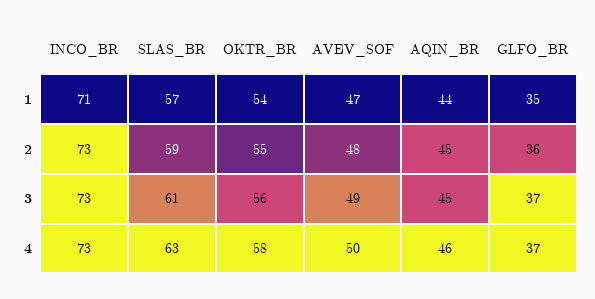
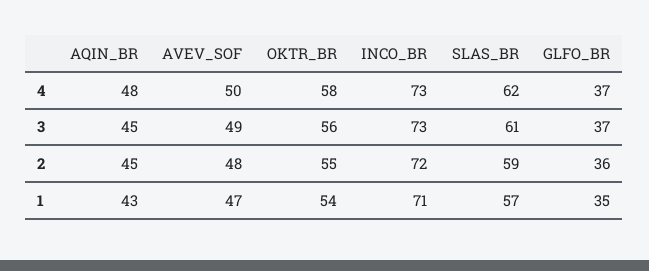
AQIN_BR, 1: 44 -> 43
INCO_BR, 2: 73 -> 72
SLAS_BR, 4: 63 -> 62
AQIN_BR, 4: 46 -> 48

